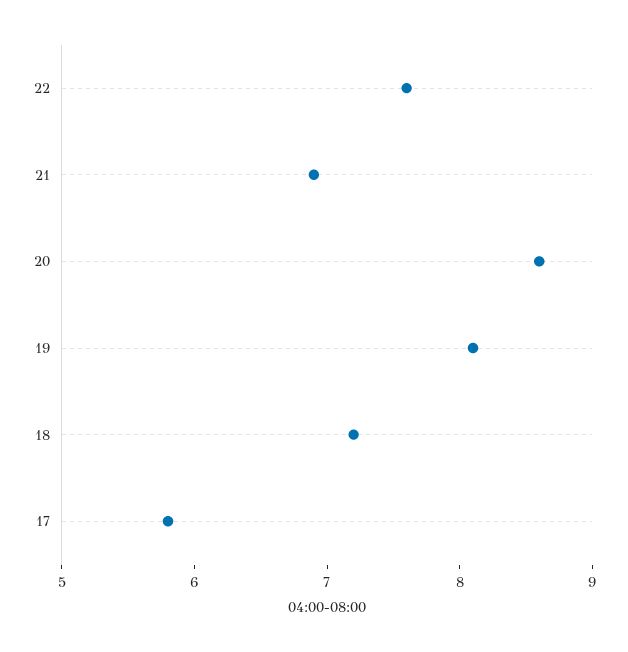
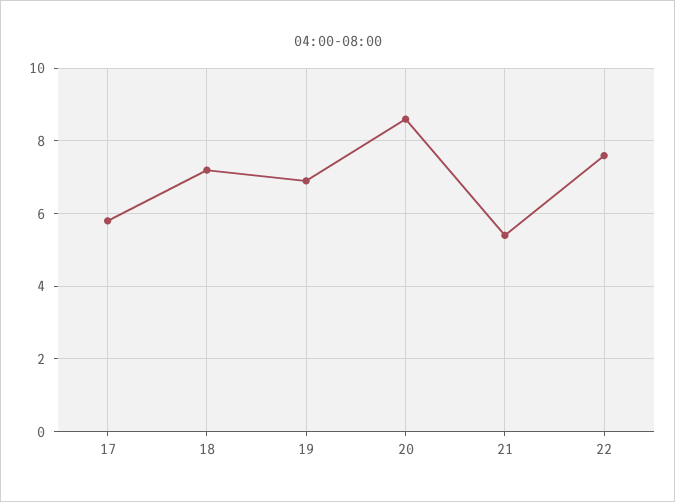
21: 6.9 -> 5.5
19: 8.1 -> 7

